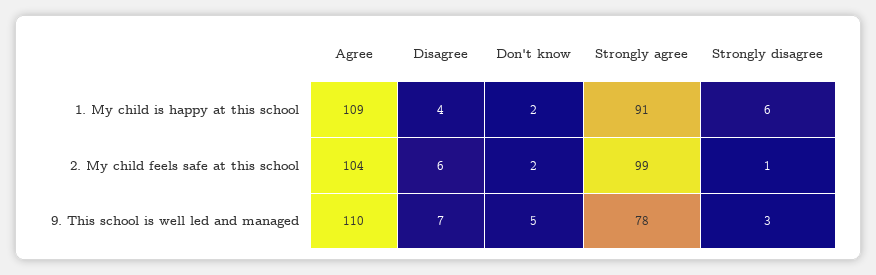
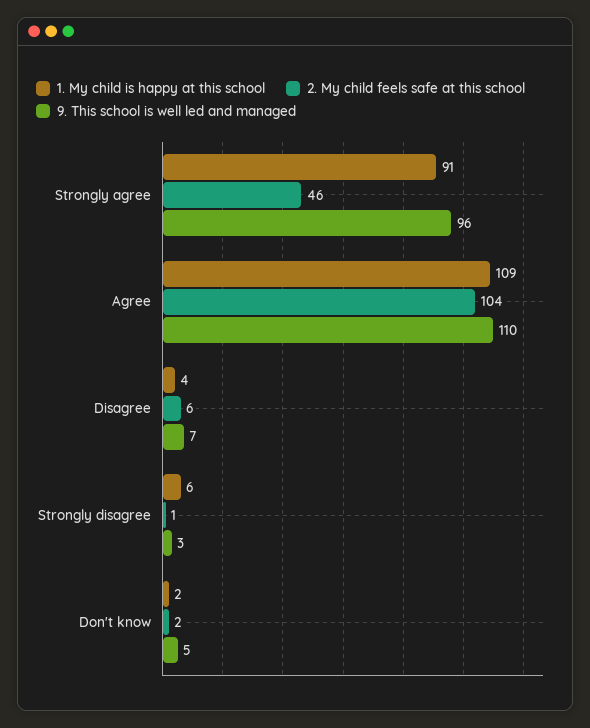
2. My child feels safe at this school, Strongly agree: 99 -> 46
9. This school is well led and managed, Strongly agree: 78 -> 96

